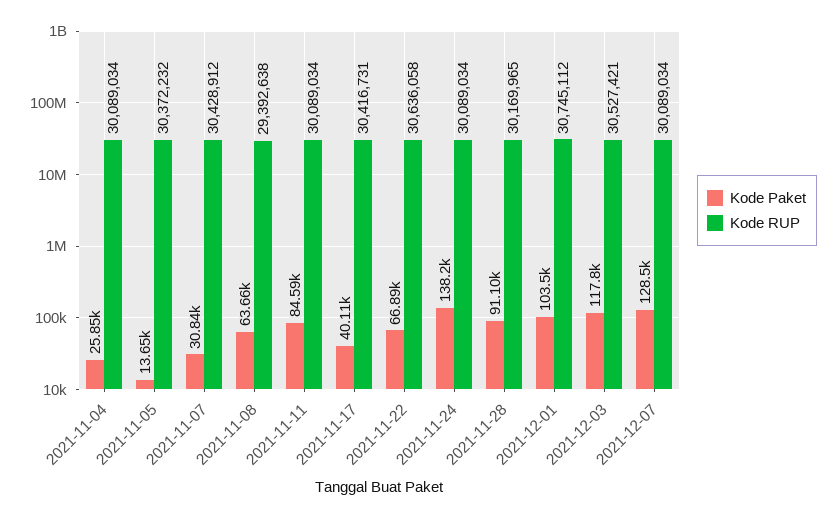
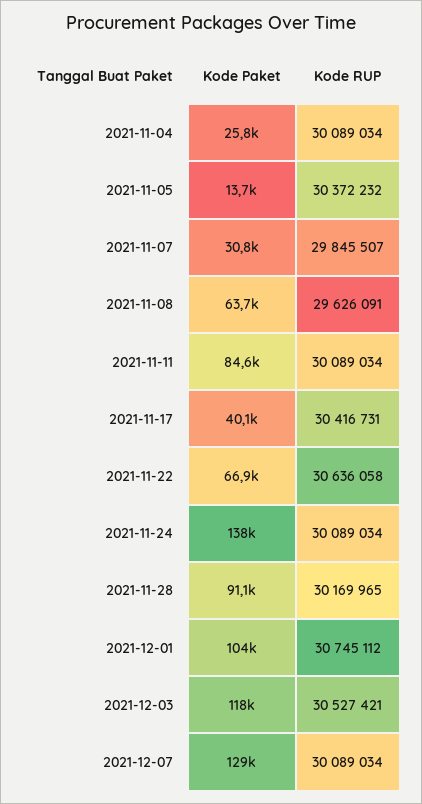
Kode RUP, 2021-11-07: 30428912 -> 29845507
Kode RUP, 2021-11-08: 29392638 -> 29626091

